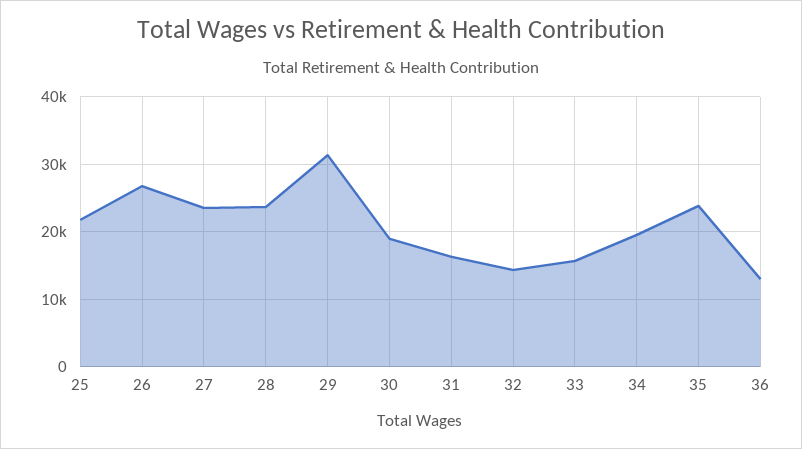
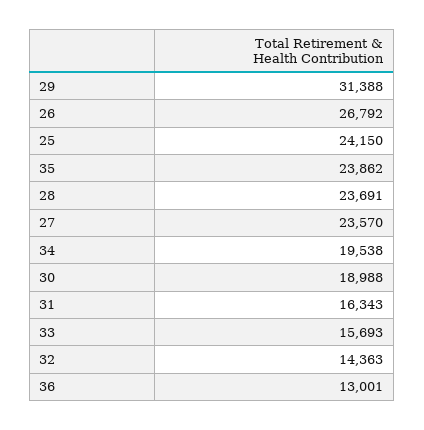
25: 22000 -> 24150

